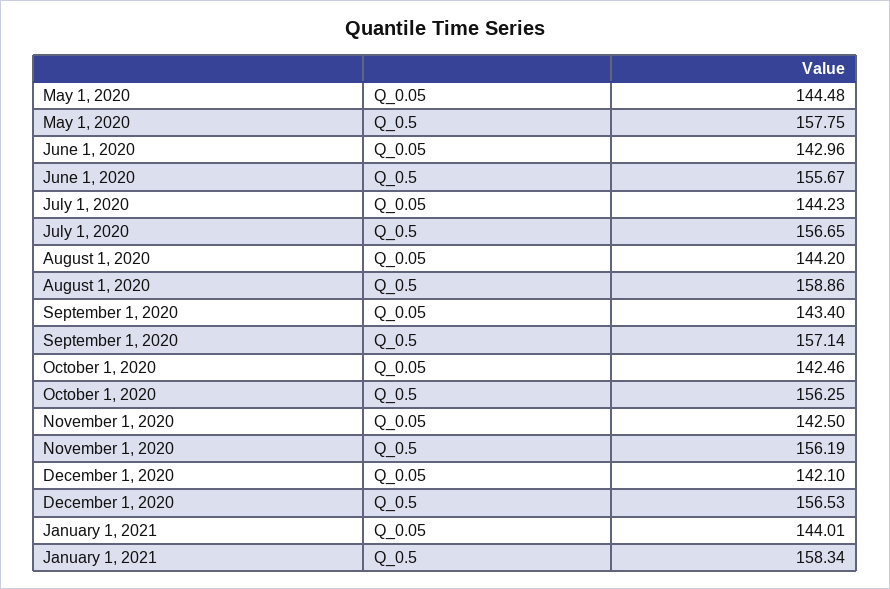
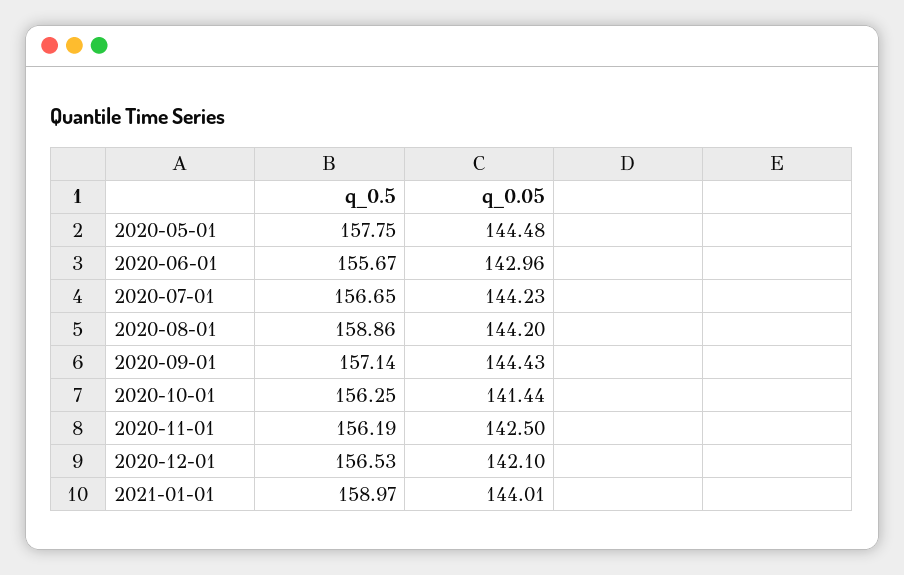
September 1, 2020, Q_0.05: 143.4 -> 144.43
October 1, 2020, Q_0.05: 142.46 -> 141.44
January 1, 2021, Q_0.5: 158.34 -> 158.97

